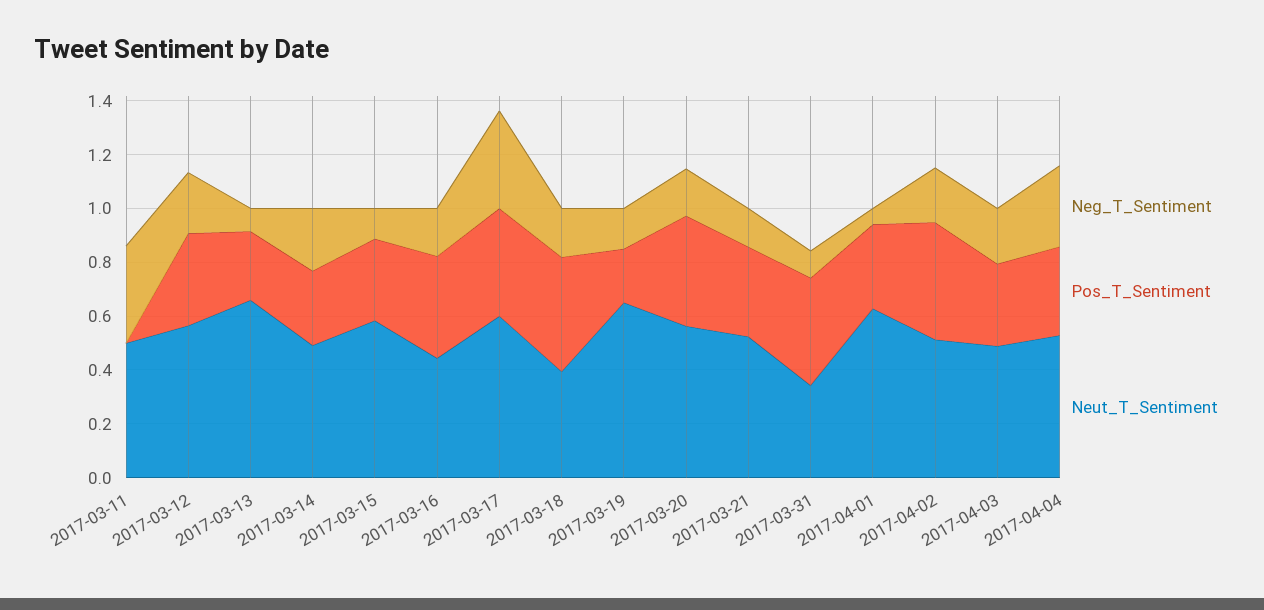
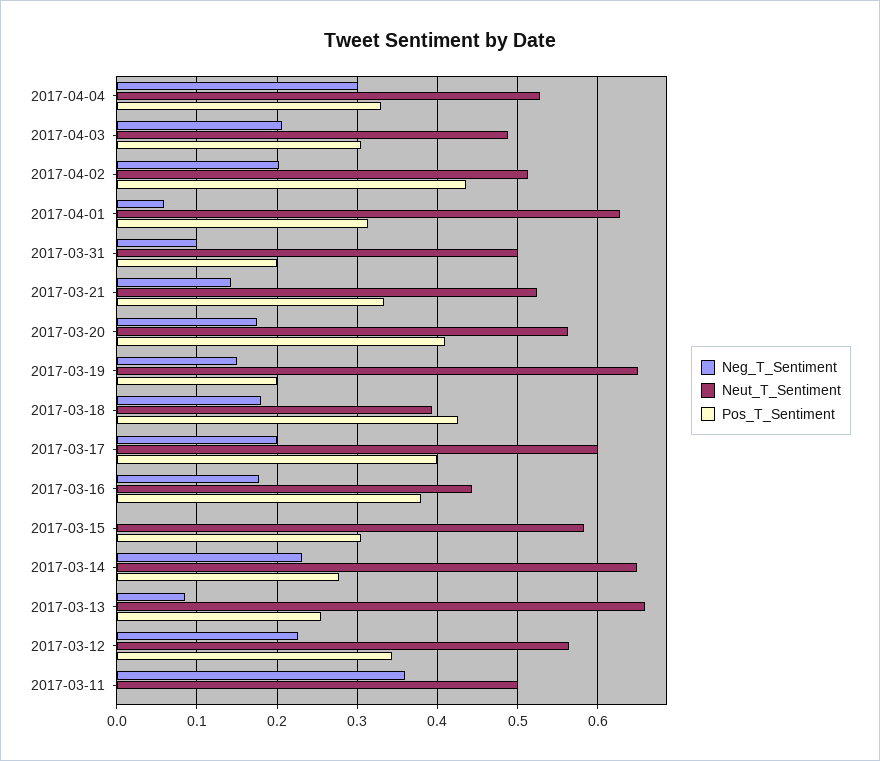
Neut_T_Sentiment, 2017-03-14: 0.5 -> 0.65
Neg_T_Sentiment, 2017-03-15: 0.1 -> 0
Neg_T_Sentiment, 2017-03-17: 0.35 -> 0.2
Pos_T_Sentiment, 2017-03-31: 0.4 -> 0.2
Neut_T_Sentiment, 2017-03-31: 0.35 -> 0.5

